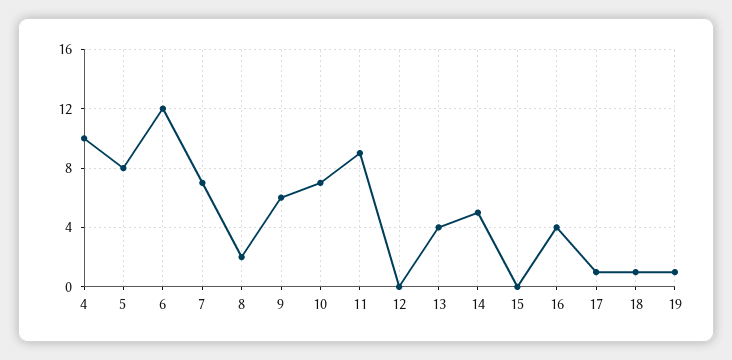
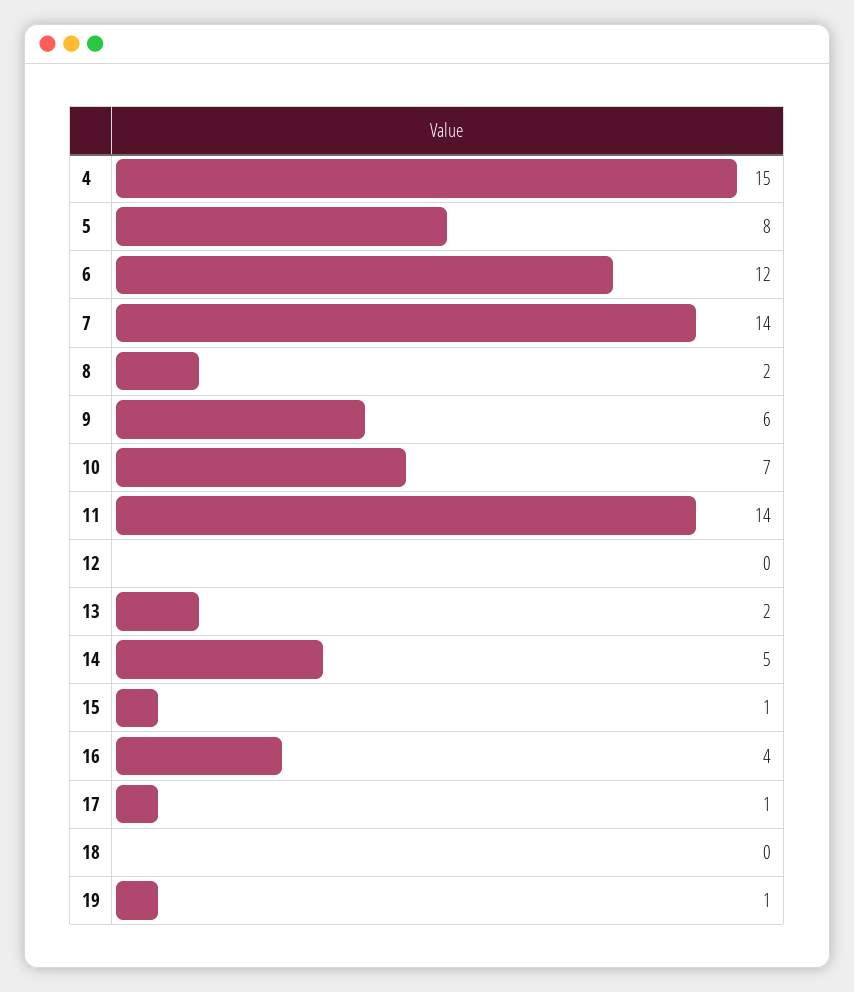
4: 10 -> 15
7: 7 -> 14
11: 9 -> 14
13: 4 -> 2
15: 0 -> 1
18: 1 -> 0

